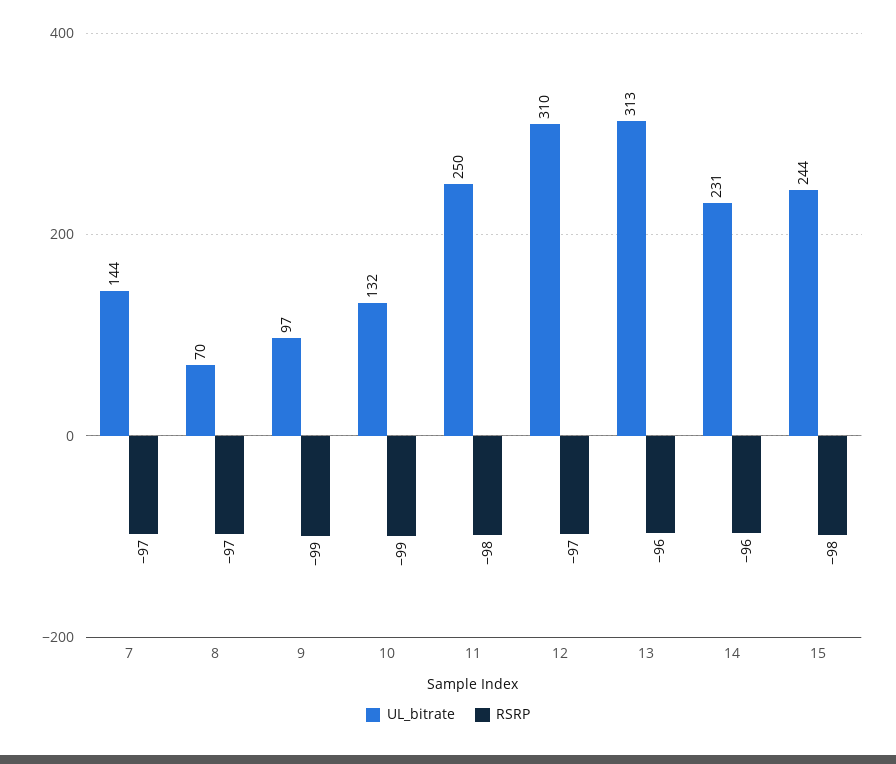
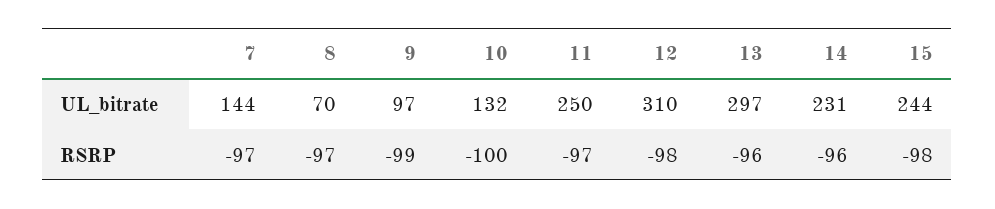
RSRP, 10: -99 -> -100
RSRP, 11: -98 -> -97
RSRP, 12: -97 -> -98
UL_bitrate, 13: 313 -> 297

